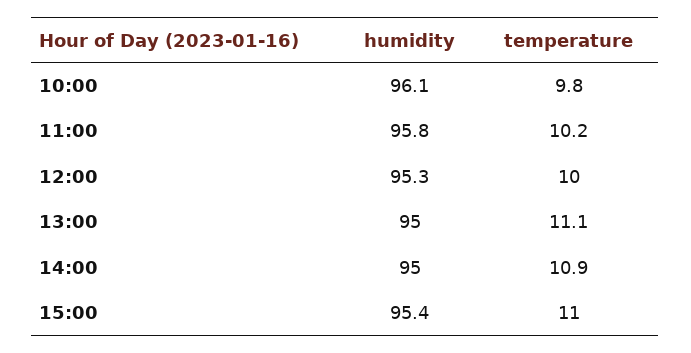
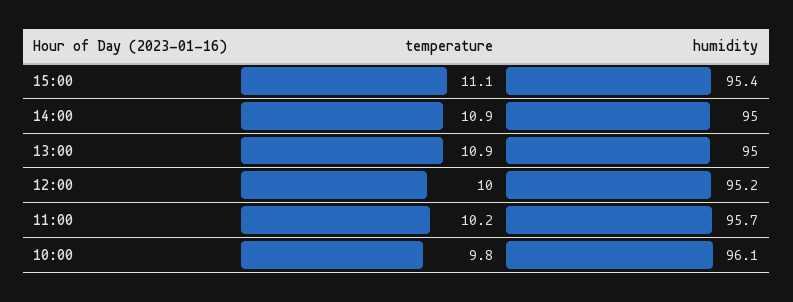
humidity, 11:00: 95.8 -> 95.7
humidity, 12:00: 95.3 -> 95.2
temperature, 13:00: 11.1 -> 10.9
temperature, 15:00: 11 -> 11.1

